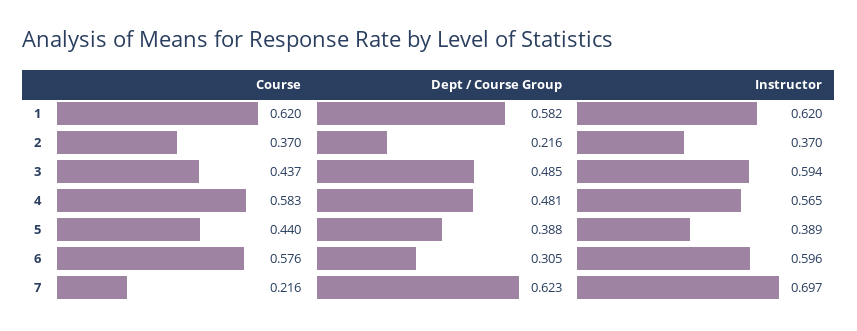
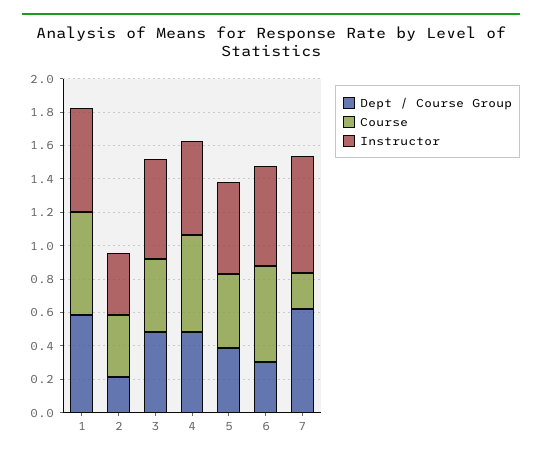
Instructor, 5: 0.389 -> 0.55

